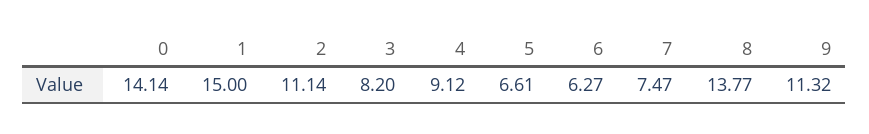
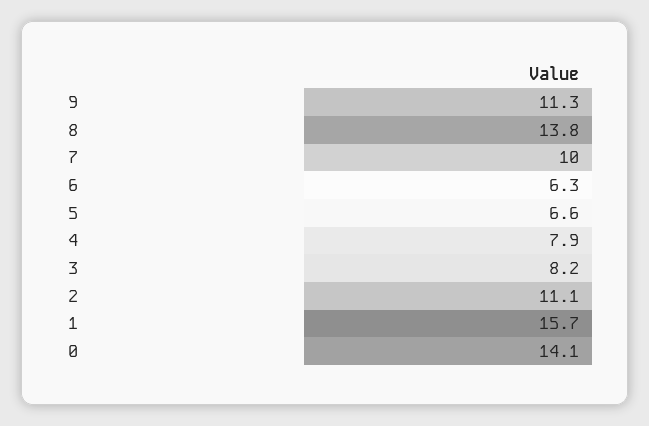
1: 15 -> 15.7
4: 9.12 -> 7.9
7: 7.47 -> 10

